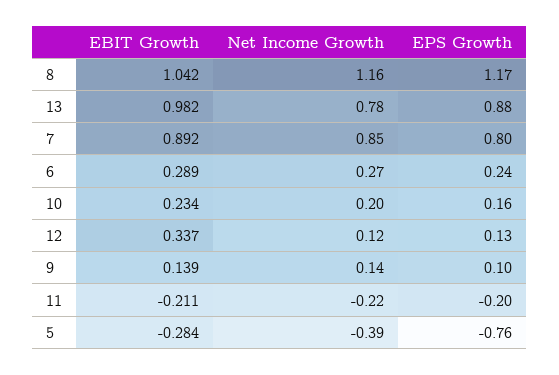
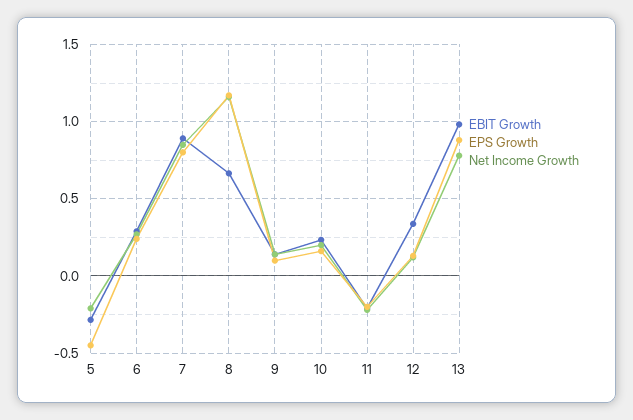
EBIT Growth, 8: 1.042 -> 0.65
Net Income Growth, 5: -0.39 -> -0.2
EPS Growth, 5: -0.76 -> -0.45

